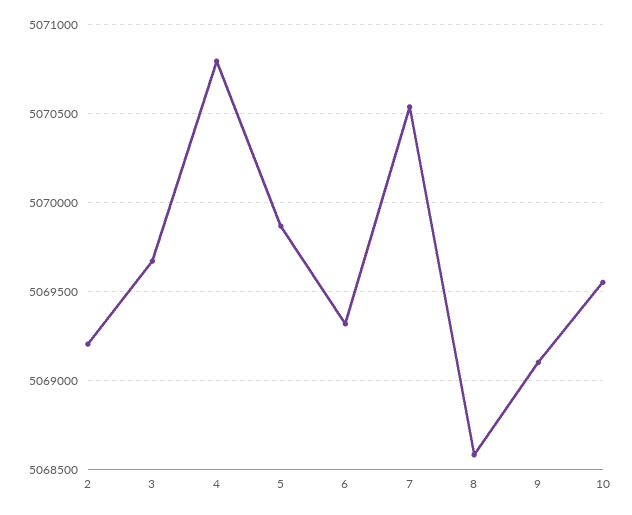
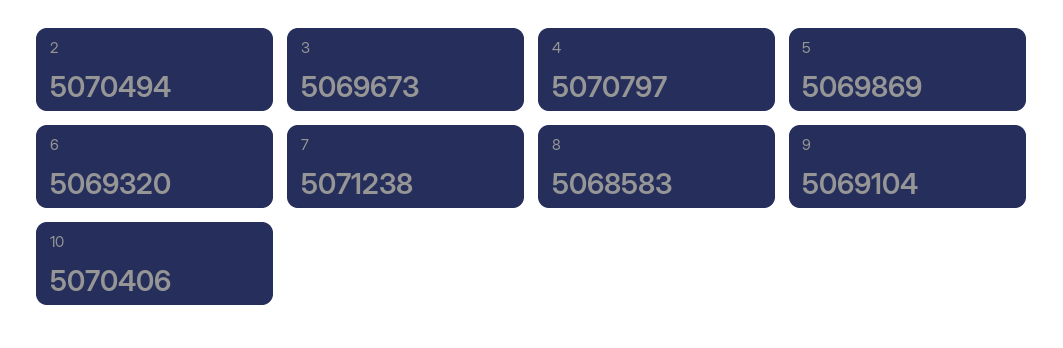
2: 5069200 -> 5070494
7: 5070550 -> 5071238
10: 5069550 -> 5070406

